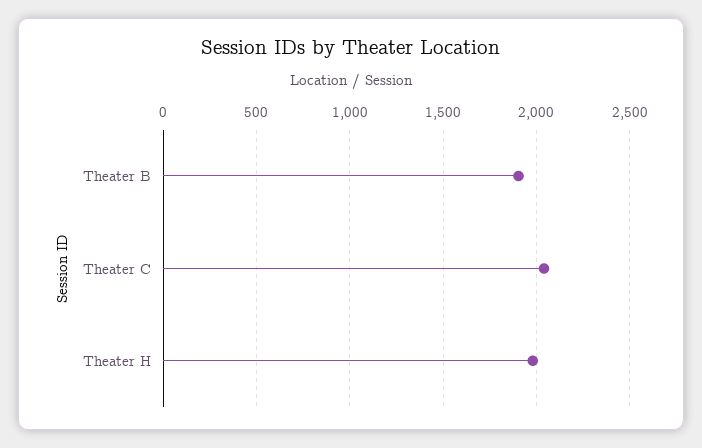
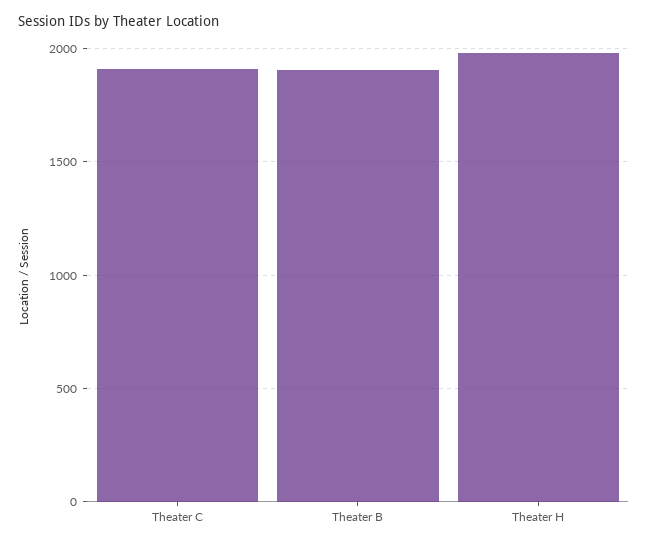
Theater C: 2050 -> 1900

